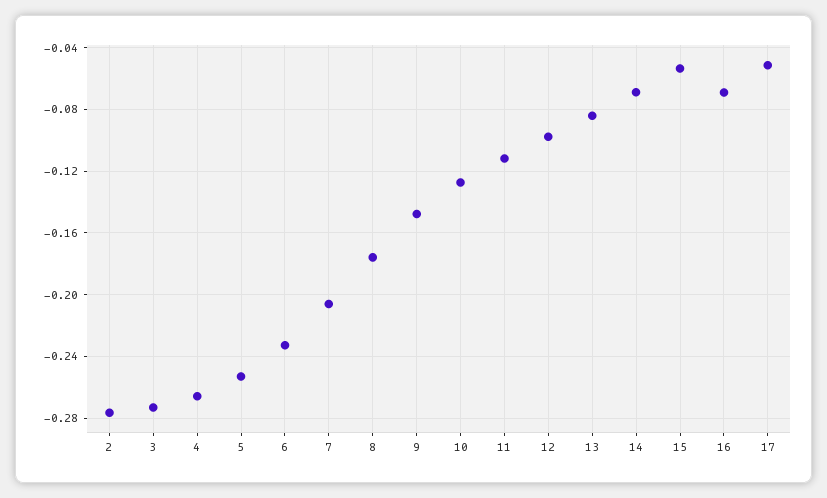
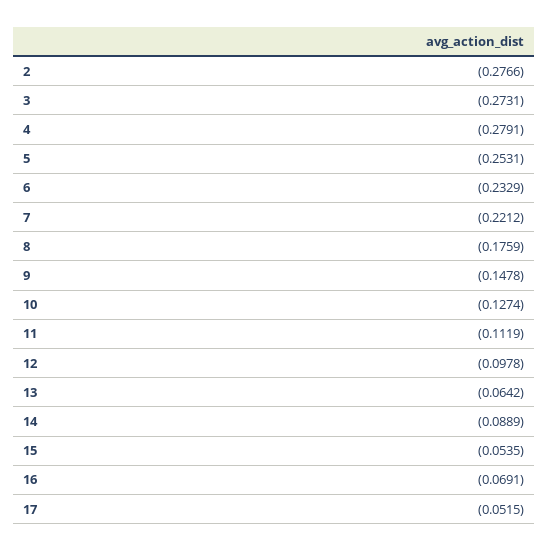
4: -0.265 -> -0.2791
7: -0.205 -> -0.2212
13: -0.085 -> -0.0642
14: -0.07 -> -0.0889

